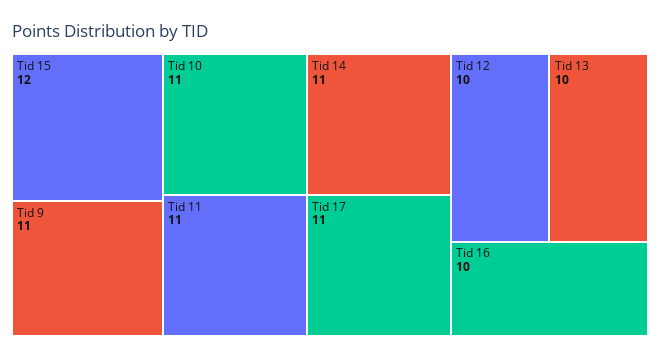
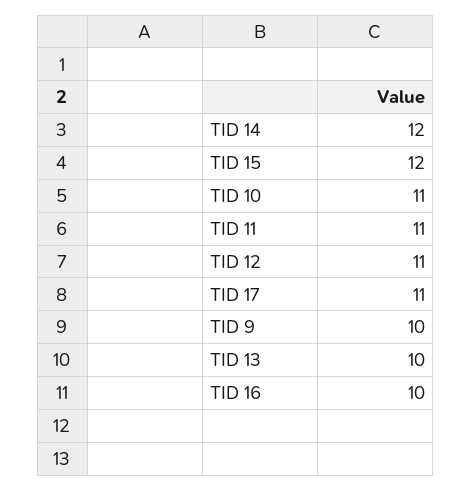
Tid 9: 11 -> 10
Tid 14: 11 -> 12
Tid 12: 10 -> 11

